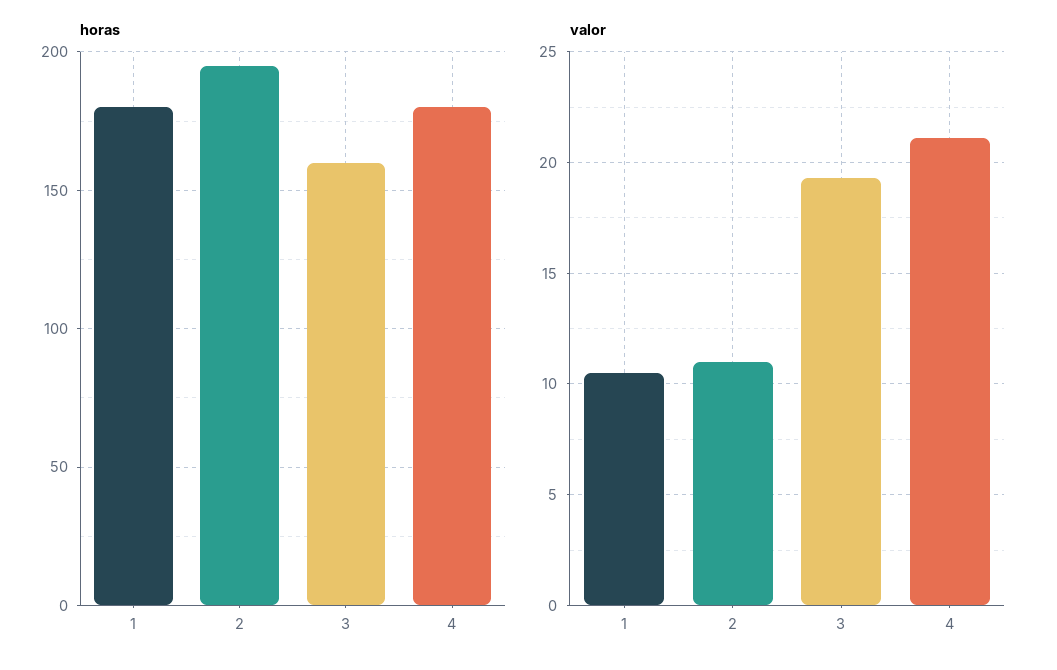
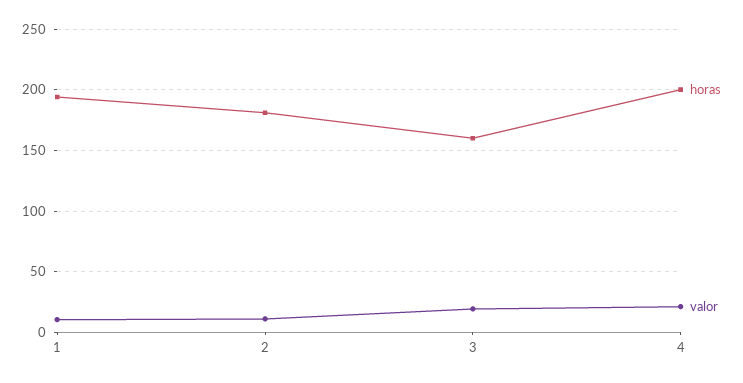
horas, 1: 180 -> 195
horas, 2: 195 -> 180
horas, 4: 180 -> 200

